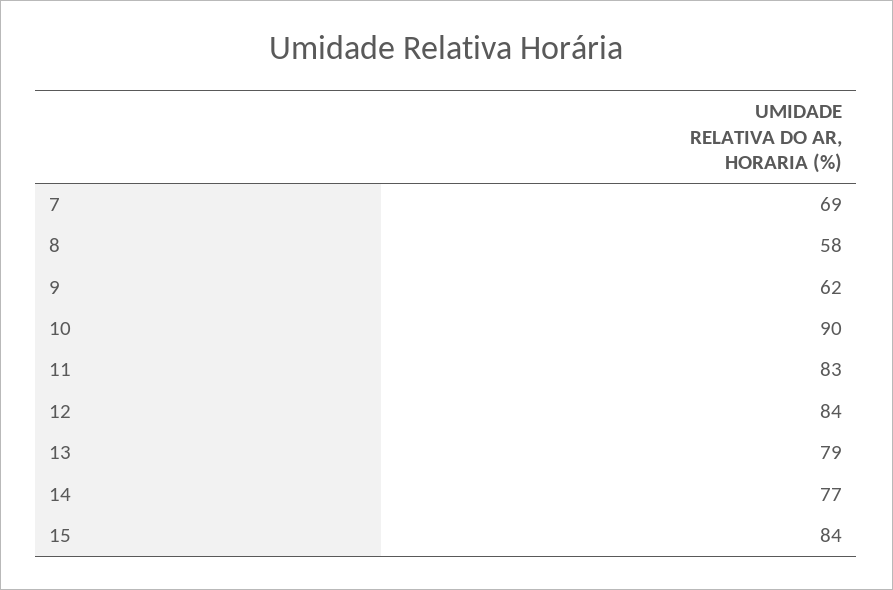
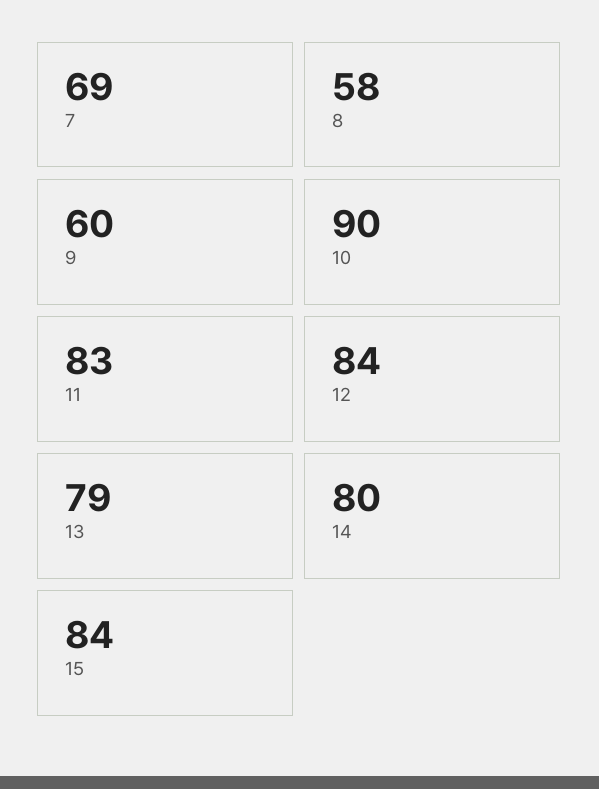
9: 62 -> 60
14: 77 -> 80

